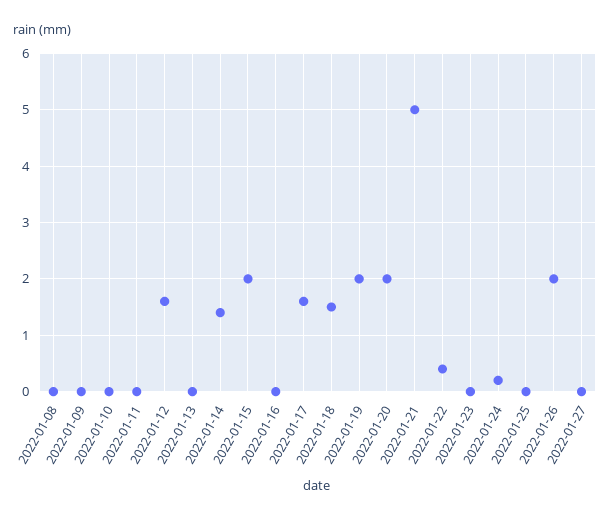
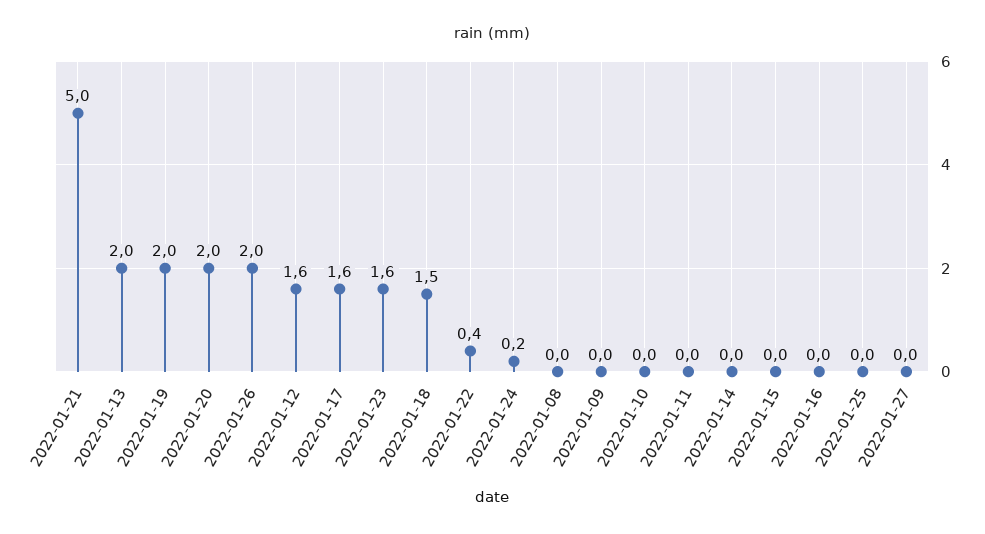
2022-01-13: 0 -> 2
2022-01-14: 1.5 -> 0
2022-01-15: 2 -> 0
2022-01-23: 0 -> 1.6

